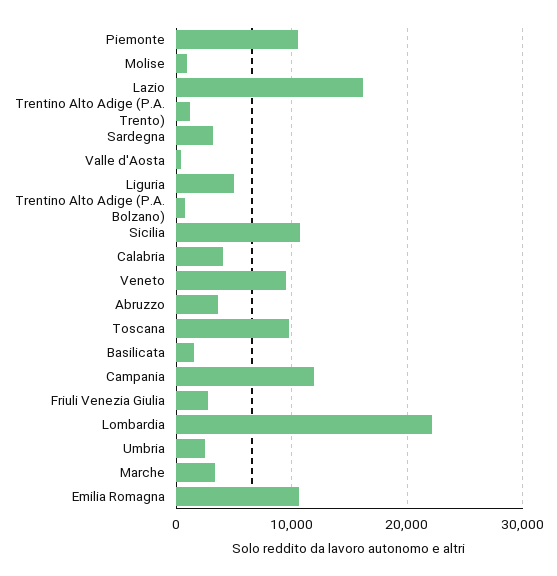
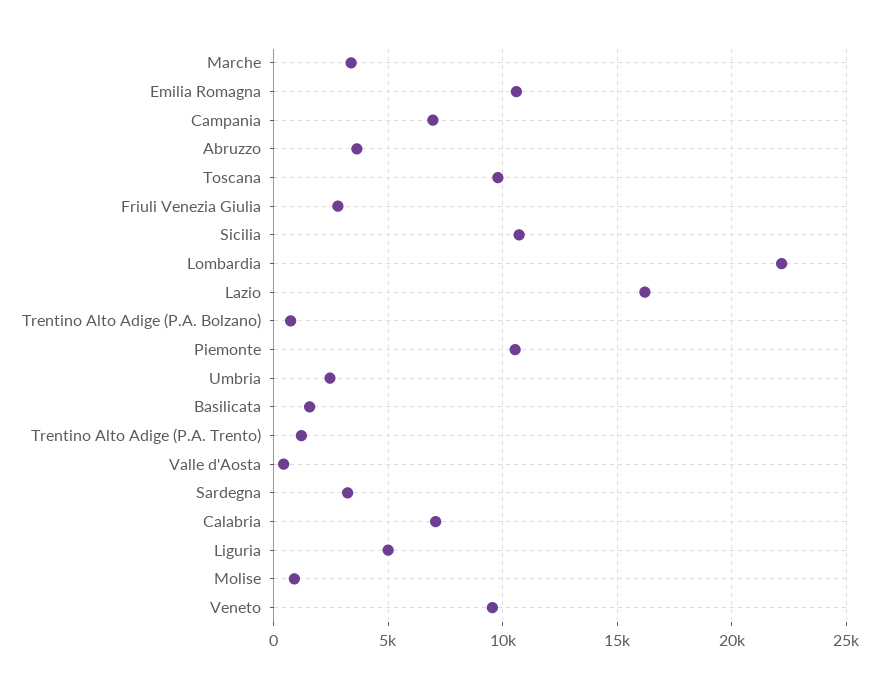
Calabria: 4000 -> 7000
Campania: 12000 -> 7000

